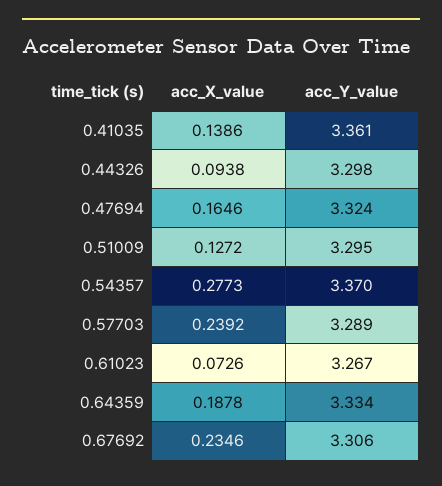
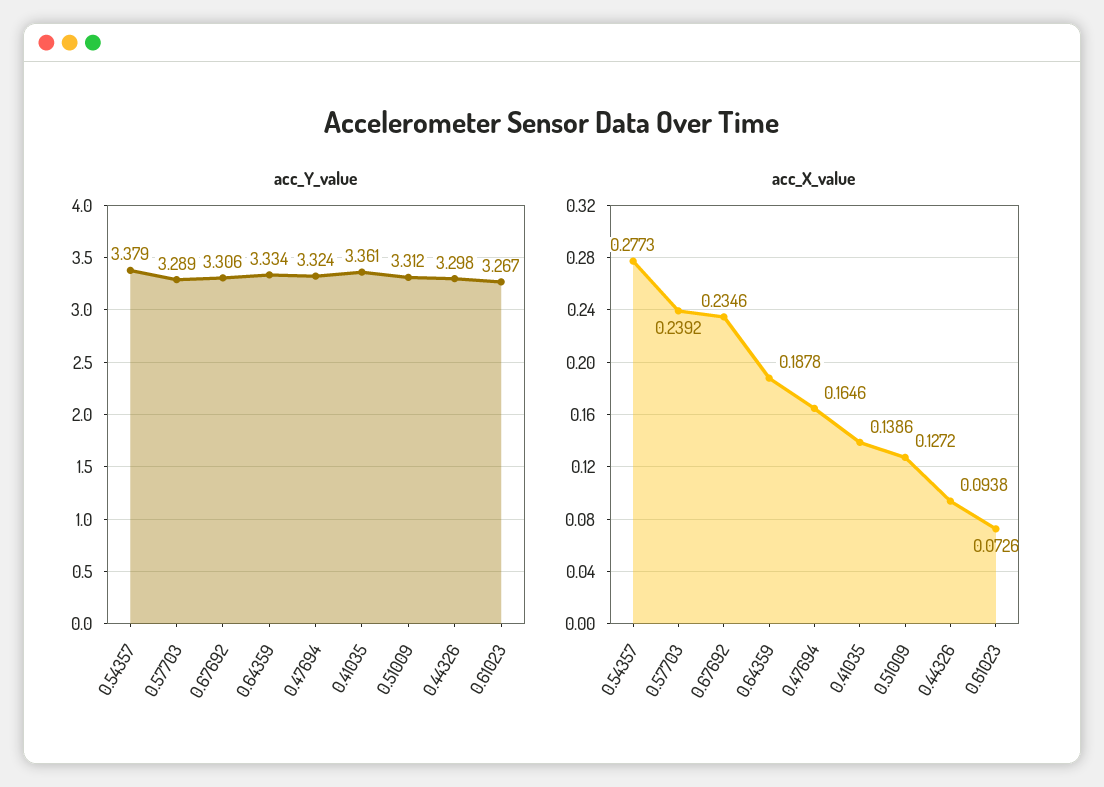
acc_Y_value, 0.51009: 3.295 -> 3.312
acc_Y_value, 0.54357: 3.37 -> 3.379

